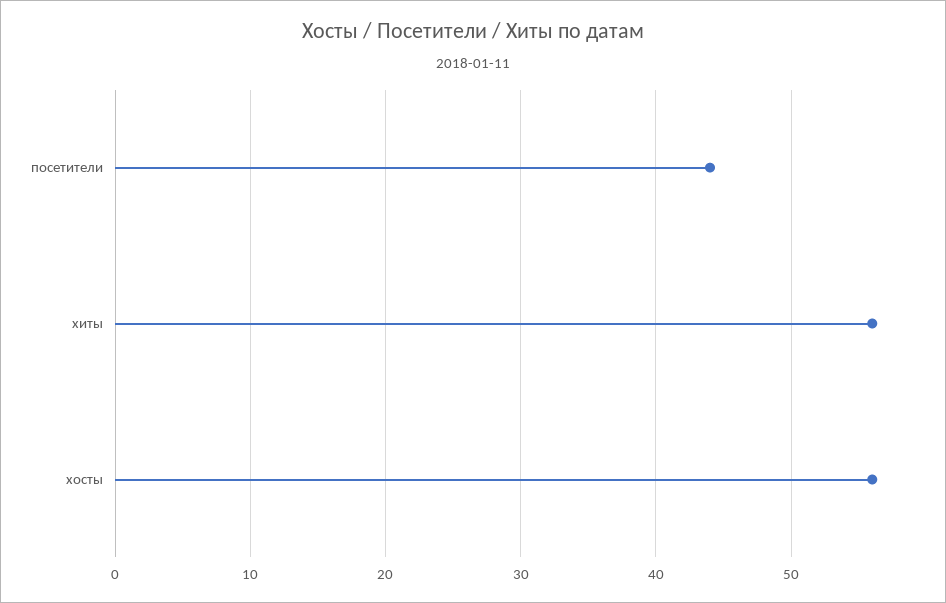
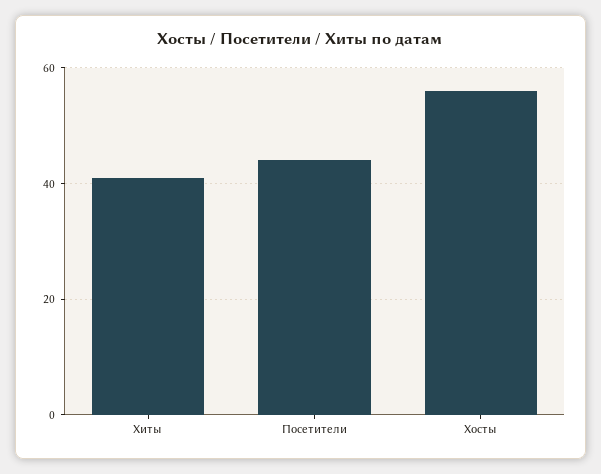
хиты: 56 -> 40

